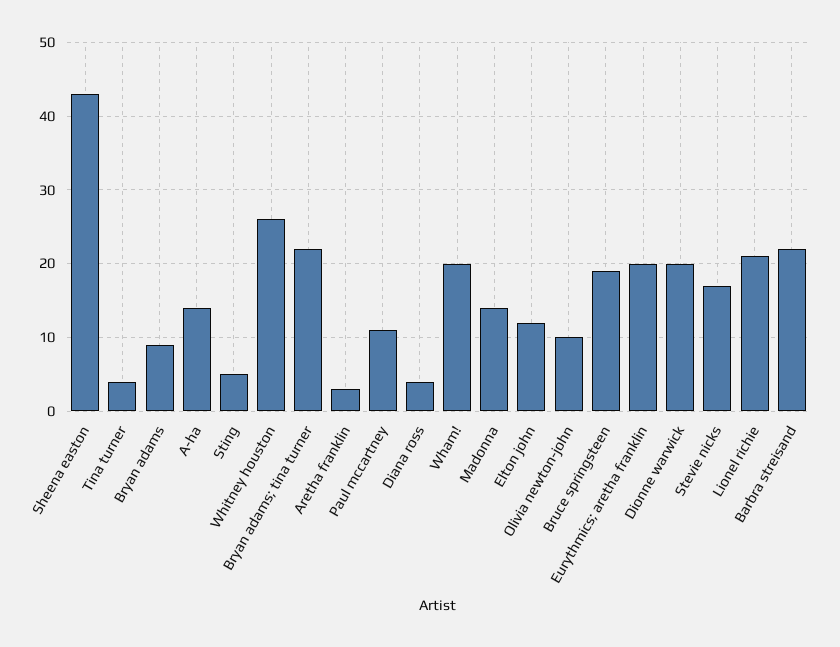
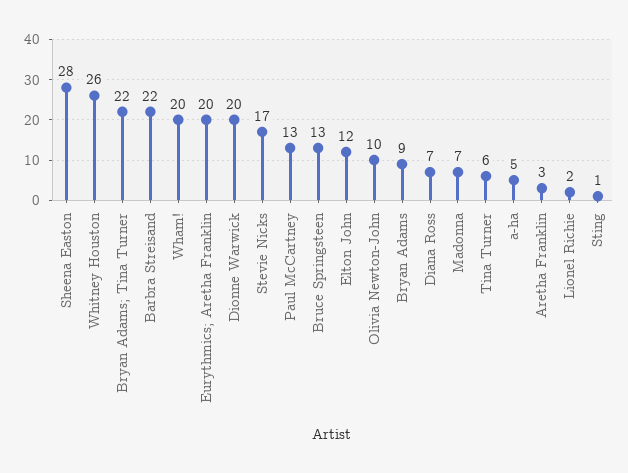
Sheena easton: 43 -> 28
Tina turner: 4 -> 6
A-ha: 14 -> 5
Sting: 5 -> 1
Paul mccartney: 11 -> 13
Diana ross: 4 -> 7
Madonna: 14 -> 7
Bruce springsteen: 19 -> 13
Lionel richie: 21 -> 2

